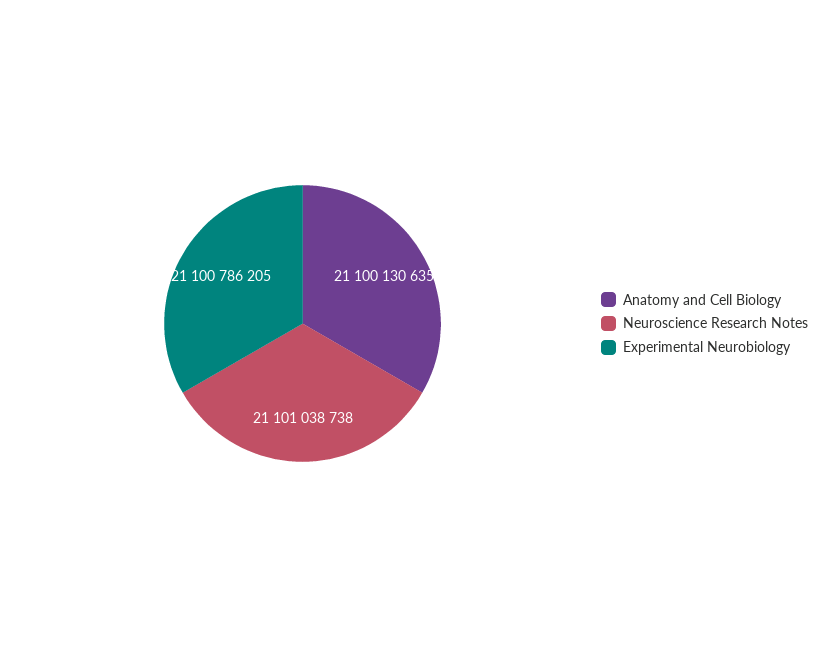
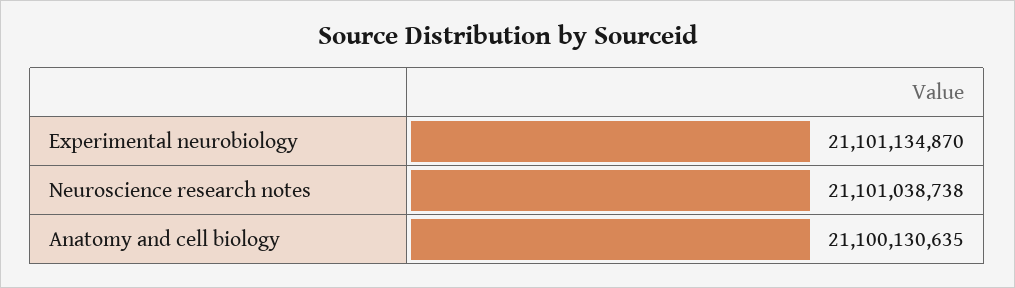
Experimental Neurobiology: 21100786205 -> 21101134870

